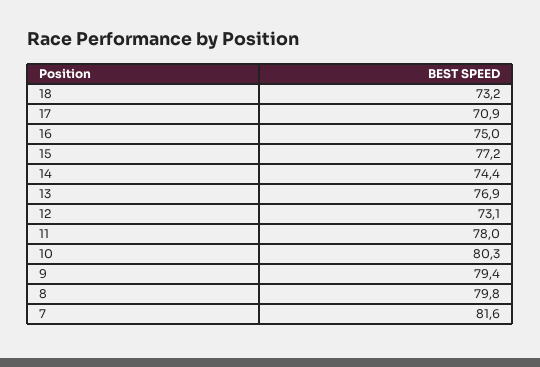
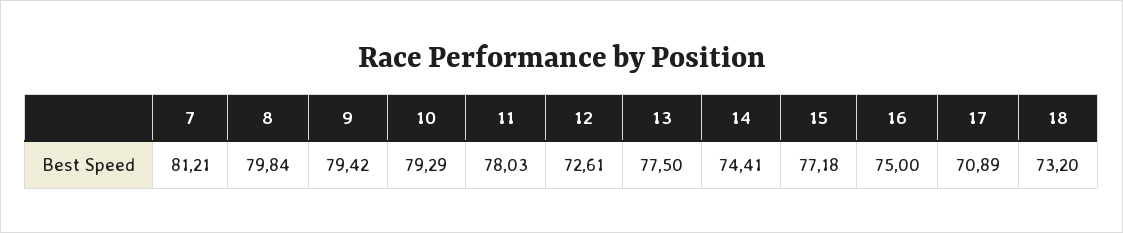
13: 76.9 -> 77.5
12: 73.1 -> 72.61
10: 80.3 -> 79.29
7: 81.6 -> 81.21

